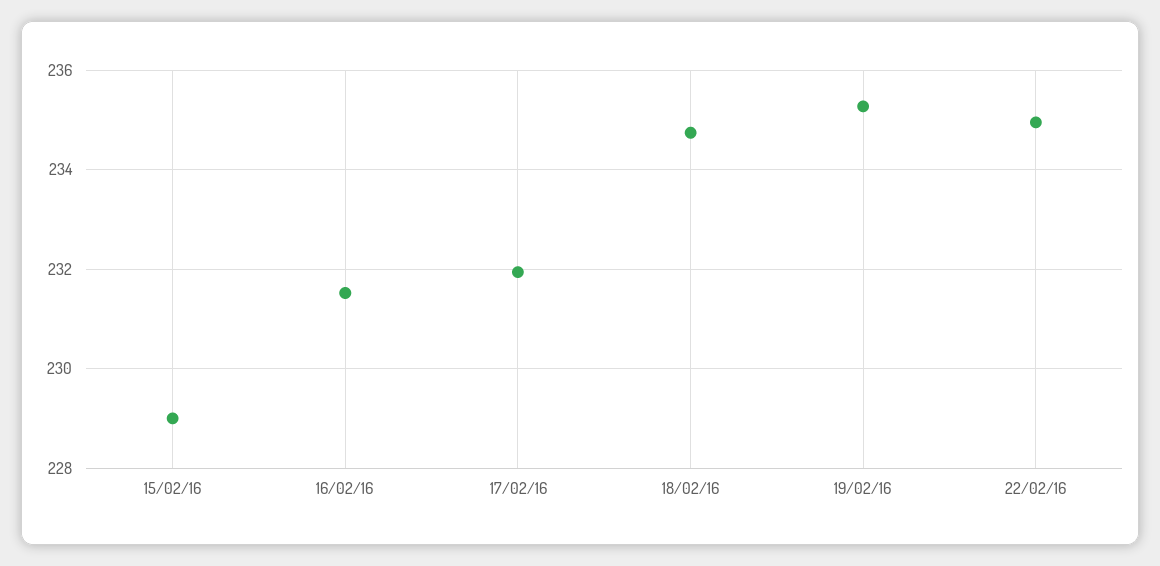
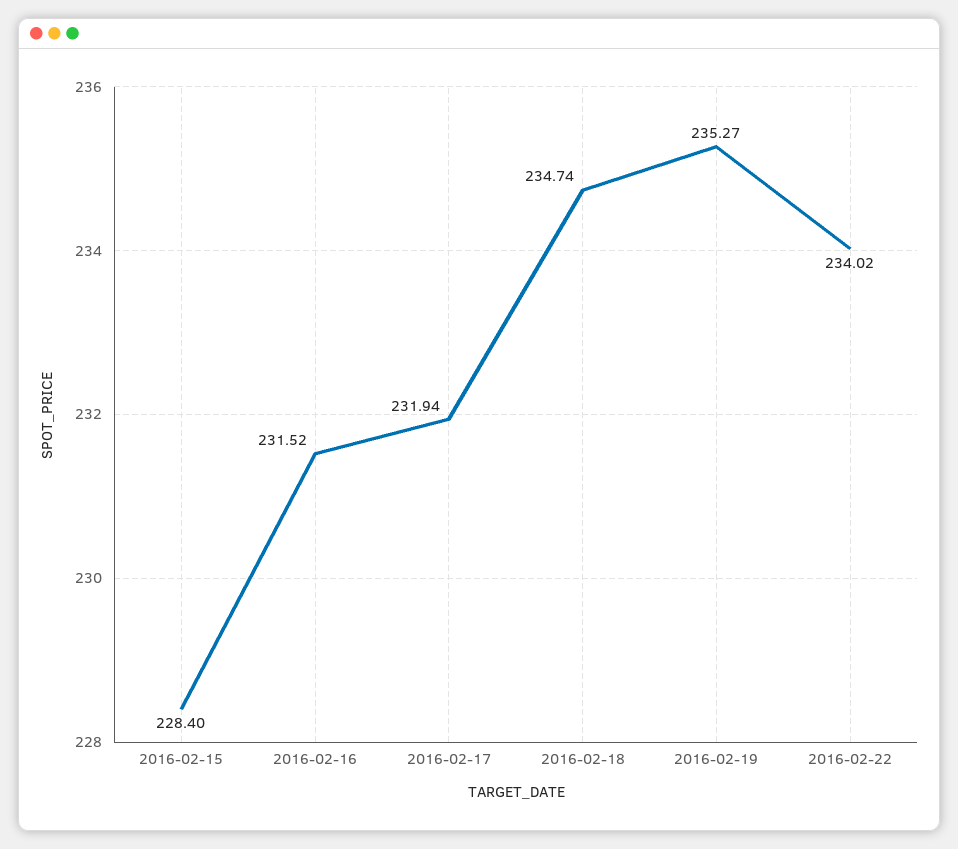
15/02/16: 229 -> 228.4
22/02/16: 235 -> 234.02

